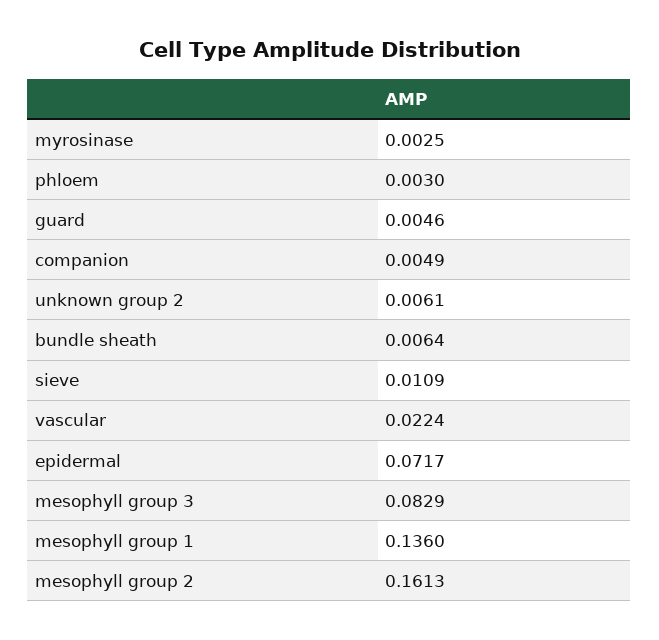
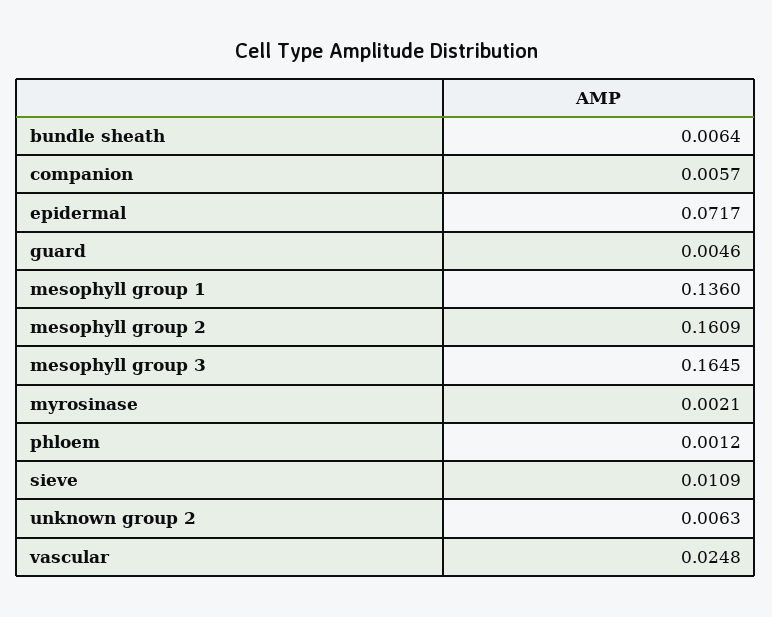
myrosinase: 0.0025 -> 0.0021
phloem: 0.003 -> 0.0012
companion: 0.0049 -> 0.0057
unknown group 2: 0.0061 -> 0.0063
vascular: 0.0224 -> 0.0248
mesophyll group 3: 0.0829 -> 0.1645
mesophyll group 2: 0.1613 -> 0.1609

